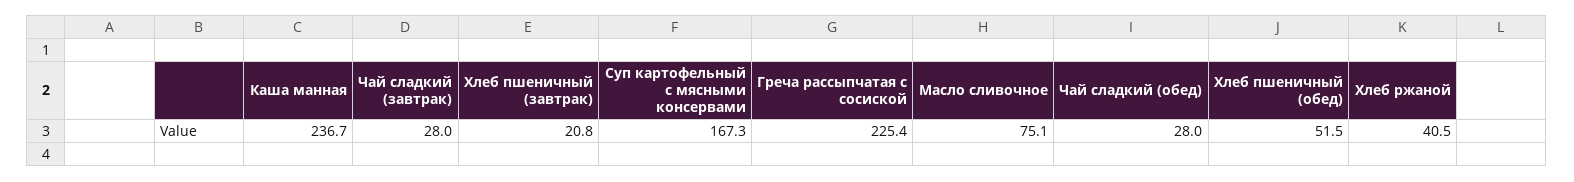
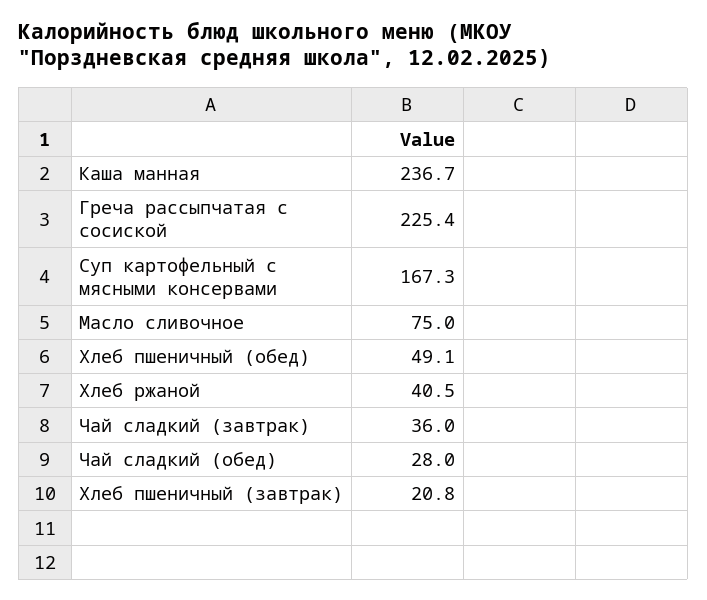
Чай сладкий (завтрак): 28 -> 36
Масло сливочное: 75.1 -> 75
Хлеб пшеничный (обед): 51.5 -> 49.1

